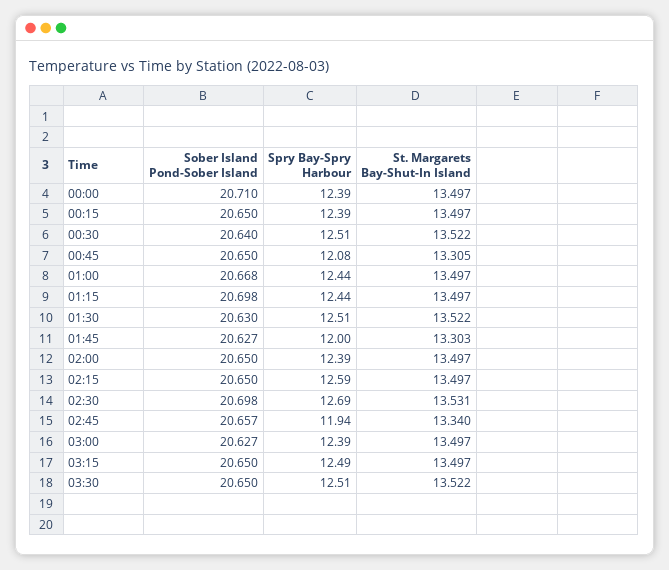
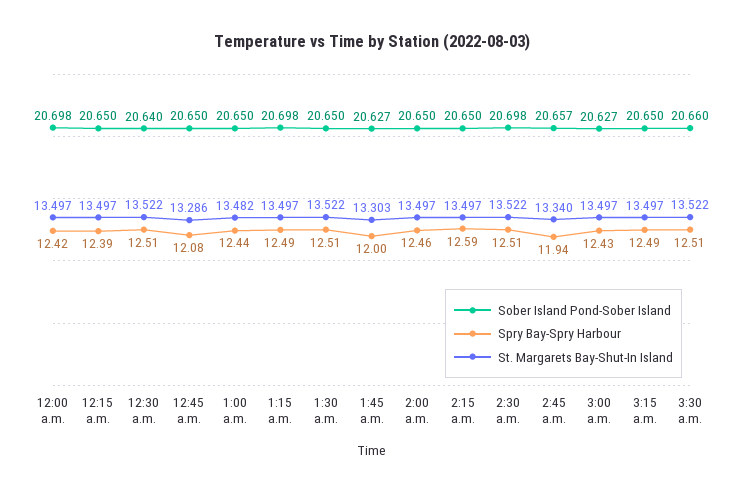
Sober Island Pond-Sober Island, 00:00: 20.71 -> 20.698
Spry Bay-Spry Harbour, 00:00: 12.39 -> 12.42
St. Margarets Bay-Shut-In Island, 00:45: 13.305 -> 13.286
Sober Island Pond-Sober Island, 01:00: 20.668 -> 20.65
St. Margarets Bay-Shut-In Island, 01:00: 13.497 -> 13.482
Spry Bay-Spry Harbour, 01:15: 12.44 -> 12.49
Sober Island Pond-Sober Island, 01:30: 20.63 -> 20.65
Spry Bay-Spry Harbour, 02:00: 12.39 -> 12.46
Spry Bay-Spry Harbour, 02:30: 12.69 -> 12.51
St. Margarets Bay-Shut-In Island, 02:30: 13.531 -> 13.522
Spry Bay-Spry Harbour, 03:00: 12.39 -> 12.43
Sober Island Pond-Sober Island, 03:30: 20.65 -> 20.66

